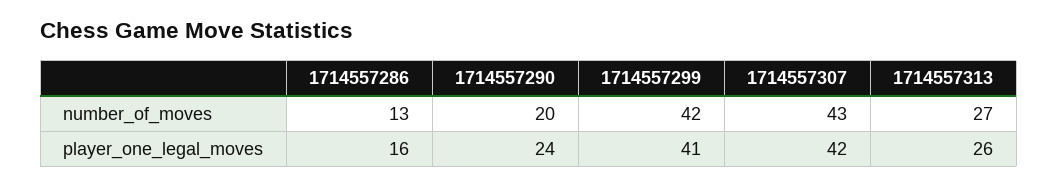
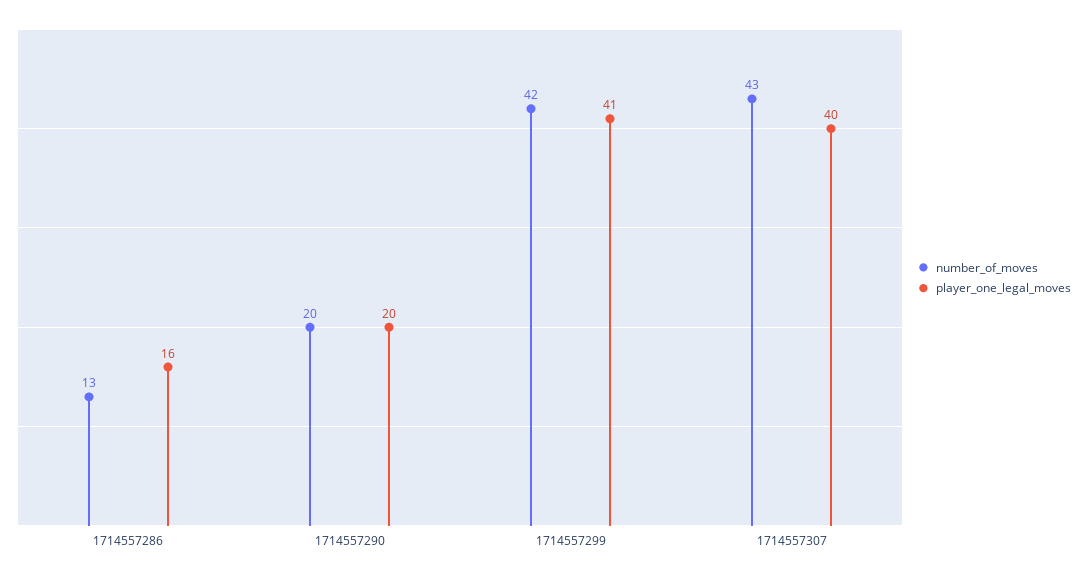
number_of_moves, 1714557313: 27 -> none
player_one_legal_moves, 1714557290: 24 -> 20
player_one_legal_moves, 1714557307: 42 -> 40
player_one_legal_moves, 1714557313: 26 -> none

